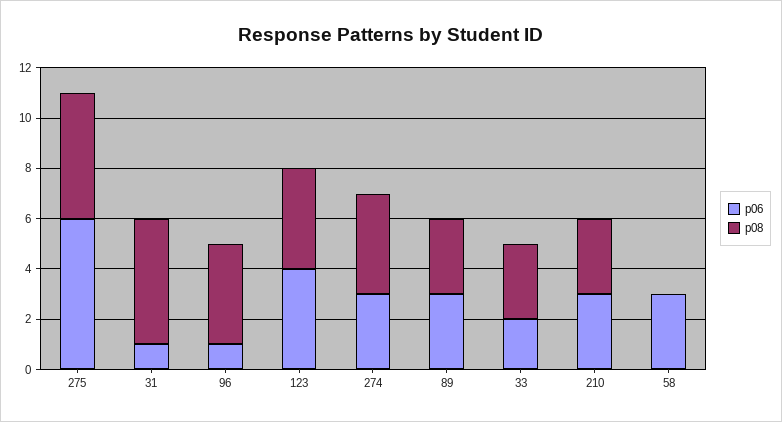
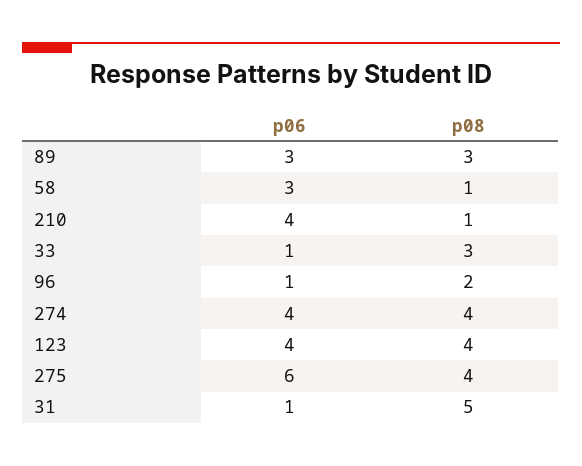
p08, 275: 5 -> 4
p08, 96: 4 -> 2
p06, 274: 3 -> 4
p06, 33: 2 -> 1
p06, 210: 3 -> 4
p08, 210: 3 -> 1
p08, 58: 0 -> 1

